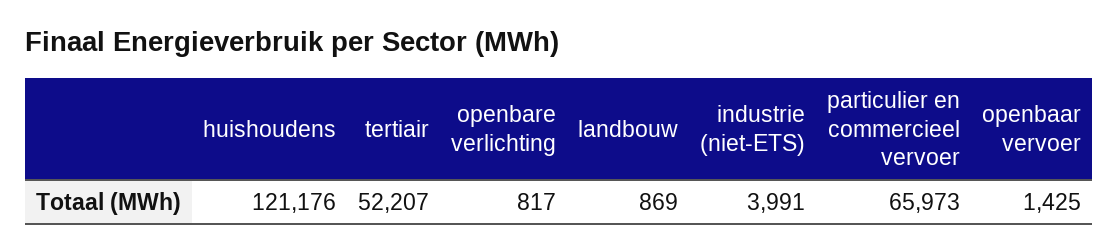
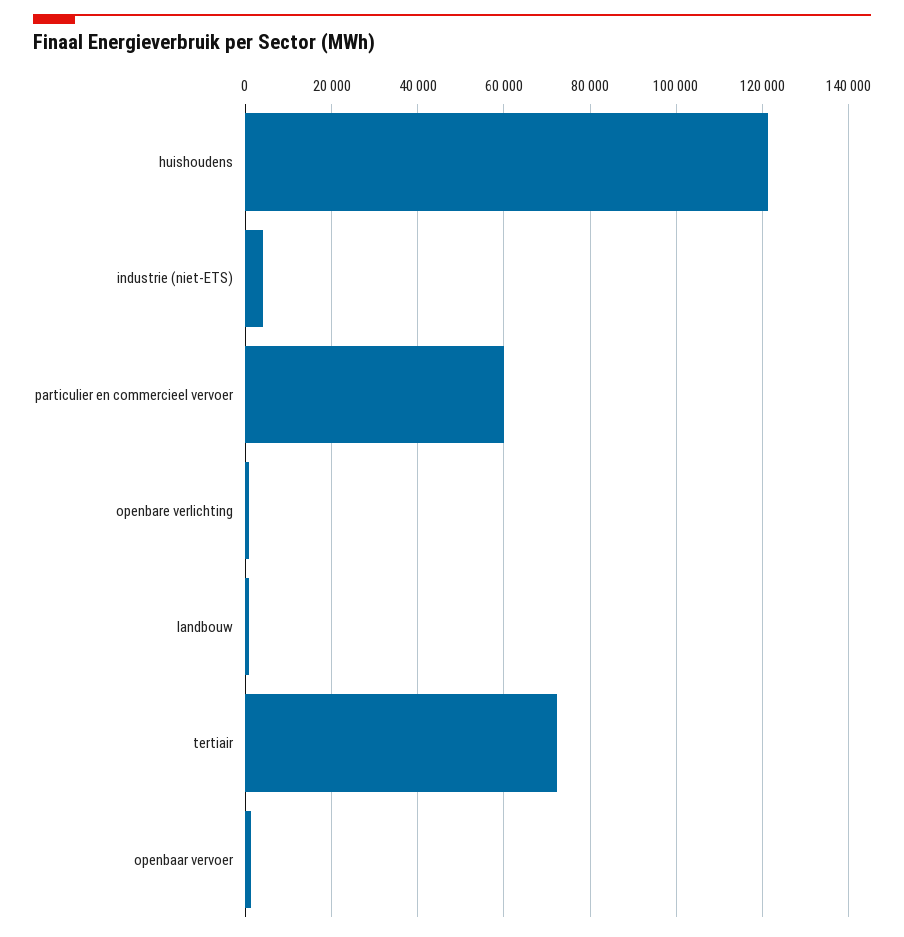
tertiair: 52207 -> 72000
particulier en commercieel vervoer: 65973 -> 60000

